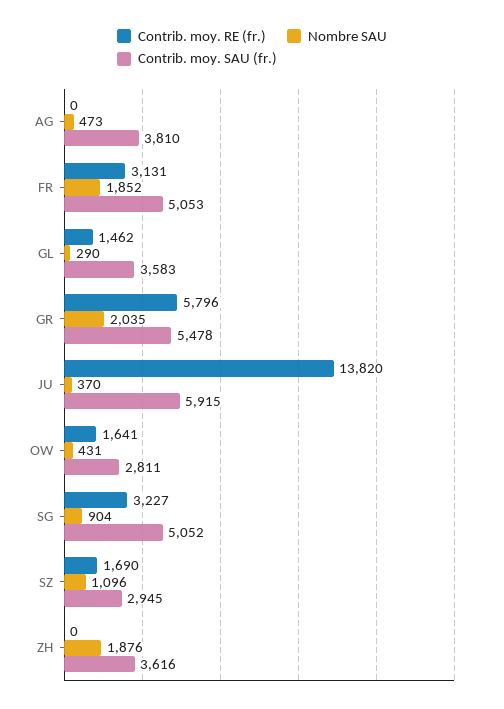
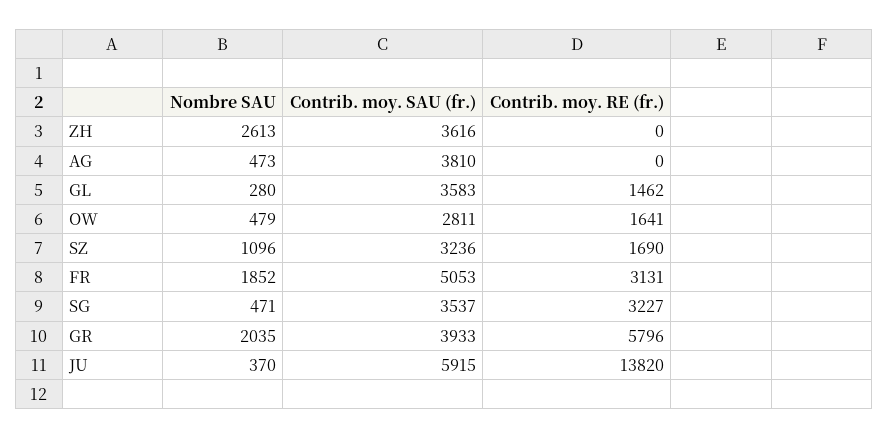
Nombre SAU, GL: 290 -> 280
Contrib. moy. SAU (fr.), GR: 5478 -> 3933
Nombre SAU, OW: 431 -> 479
Nombre SAU, SG: 904 -> 471
Contrib. moy. SAU (fr.), SG: 5052 -> 3537
Contrib. moy. SAU (fr.), SZ: 2945 -> 3236
Nombre SAU, ZH: 1876 -> 2613

